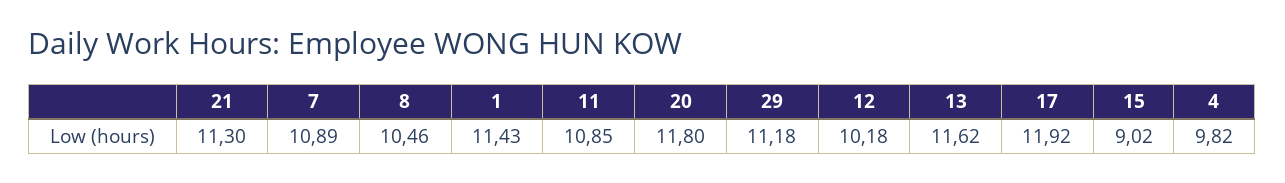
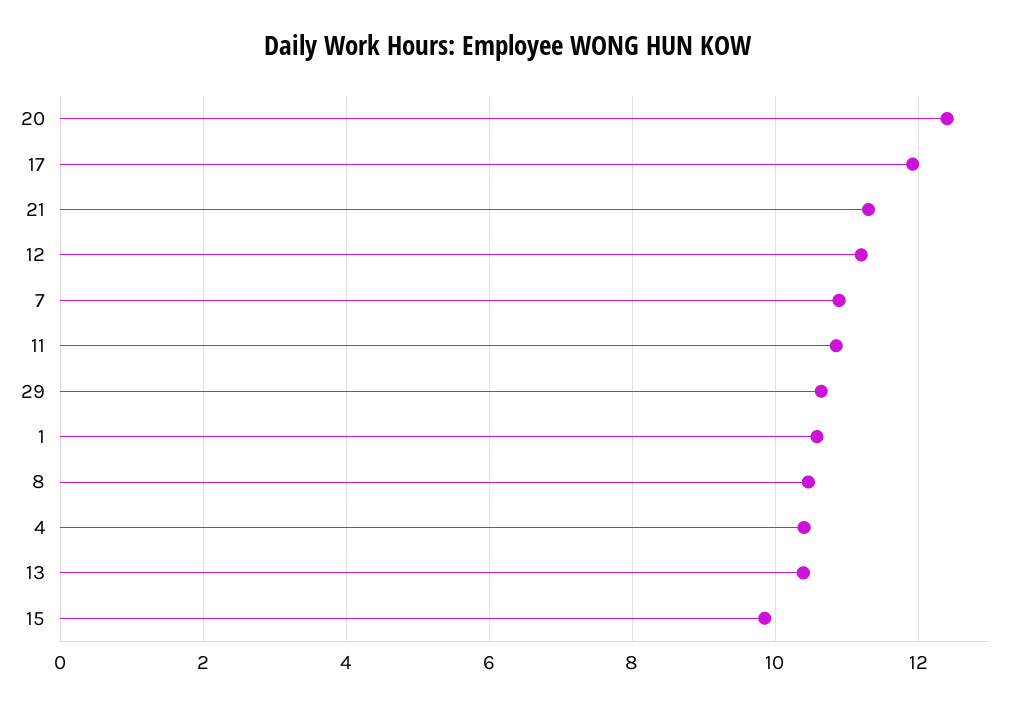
1: 11.43 -> 10.6
20: 11.8 -> 12.4
29: 11.18 -> 10.6
12: 10.18 -> 11.2
13: 11.62 -> 10.4
15: 9.02 -> 9.8
4: 9.82 -> 10.4

